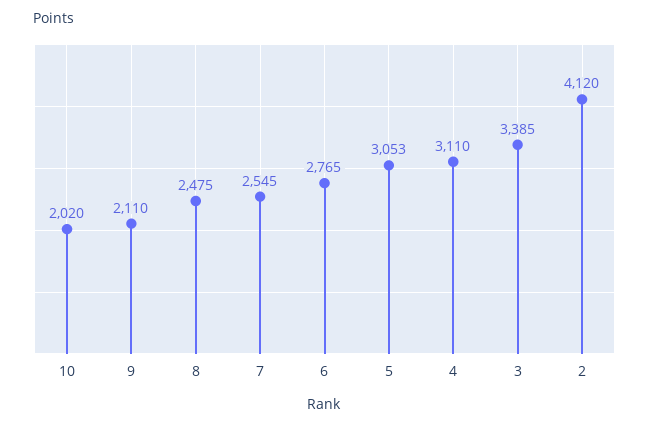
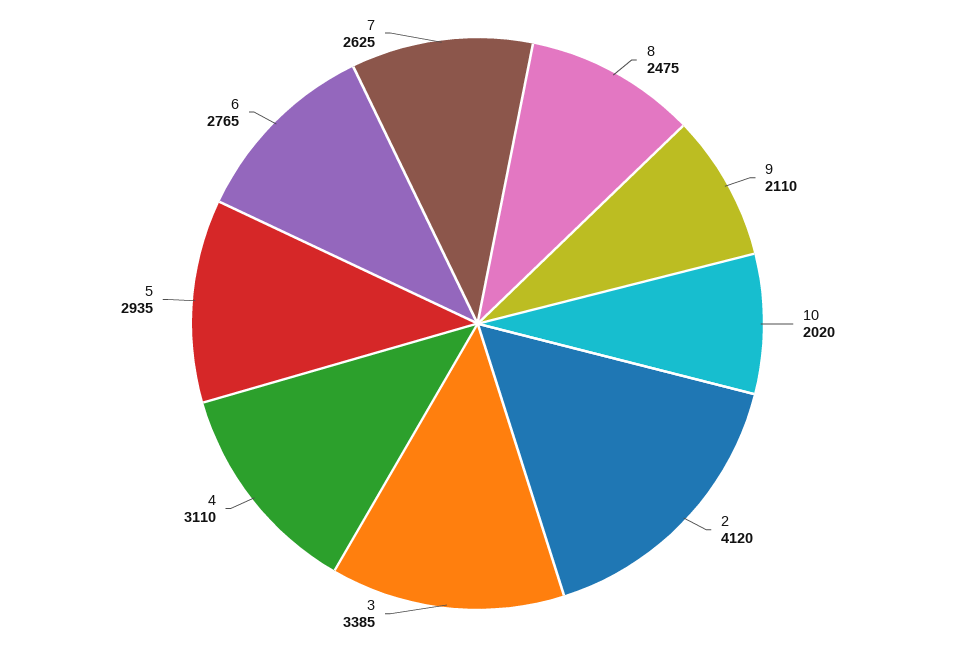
7: 2545 -> 2625
5: 3053 -> 2935

